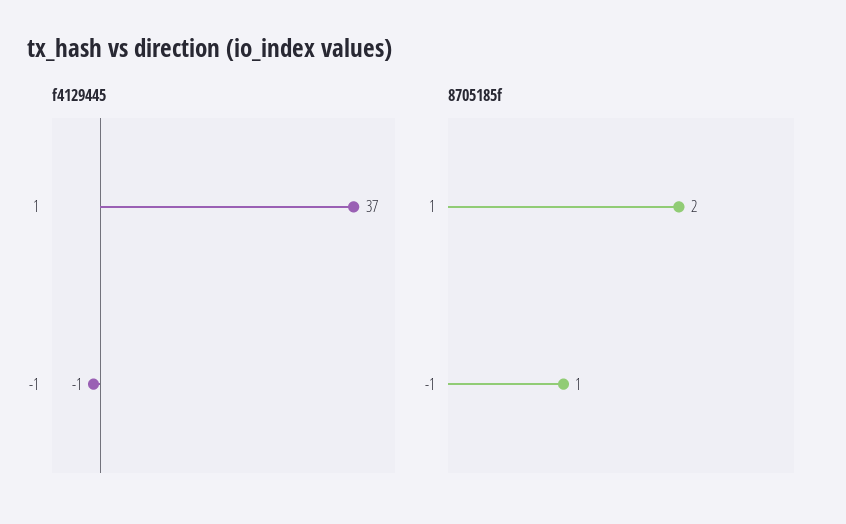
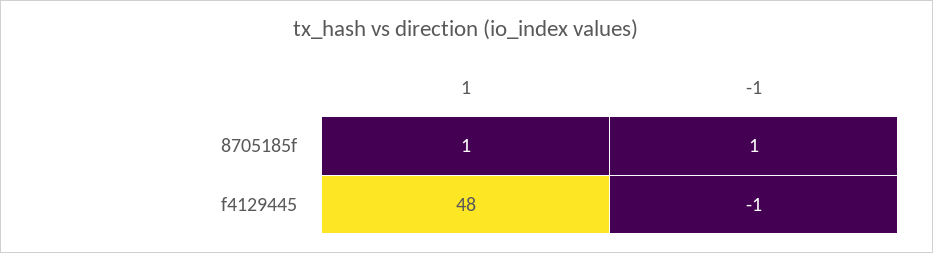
f4129445, 1: 37 -> 48
8705185f, 1: 2 -> 1

